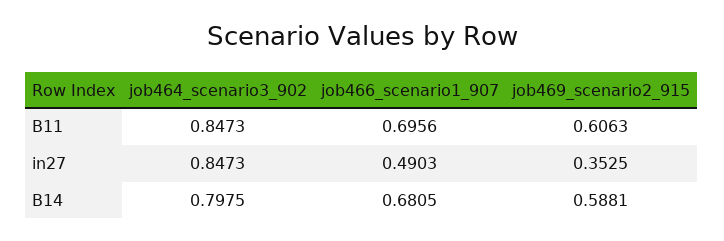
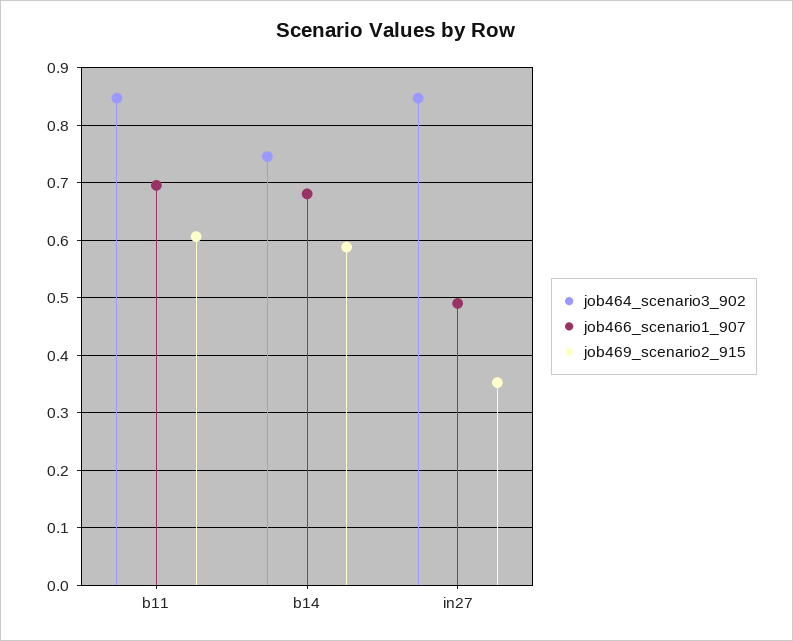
job464_scenario3_902, B14: 0.7975 -> 0.74

